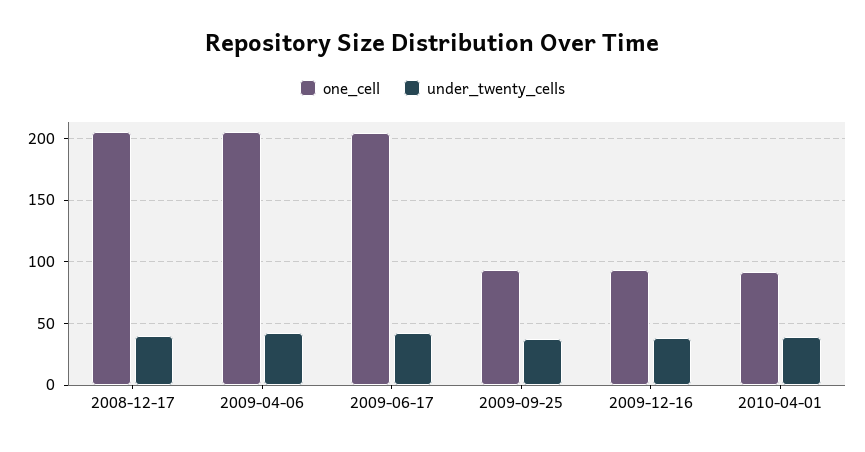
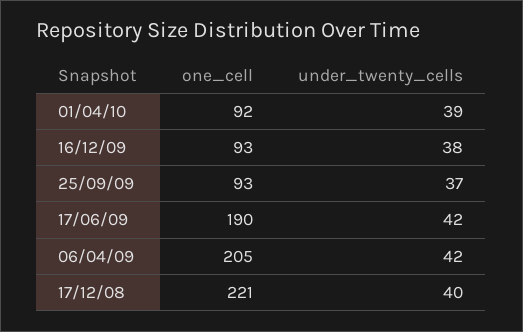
one_cell, 2008-12-17: 205 -> 221
one_cell, 2009-06-17: 205 -> 190

